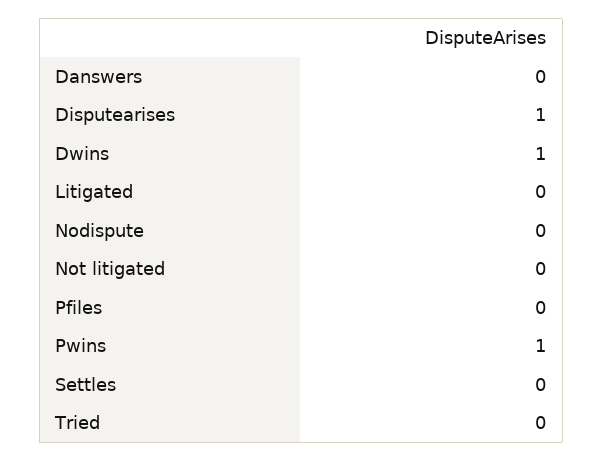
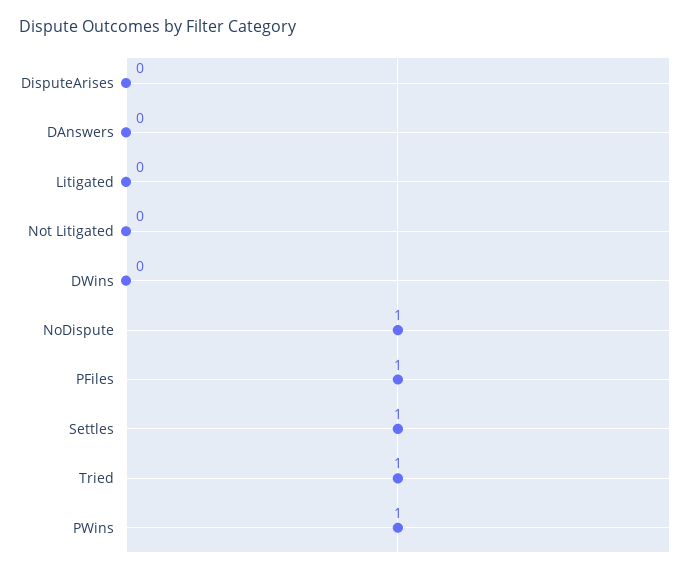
Disputearises: 1 -> 0
Dwins: 1 -> 0
Nodispute: 0 -> 1
Pfiles: 0 -> 1
Settles: 0 -> 1
Tried: 0 -> 1

